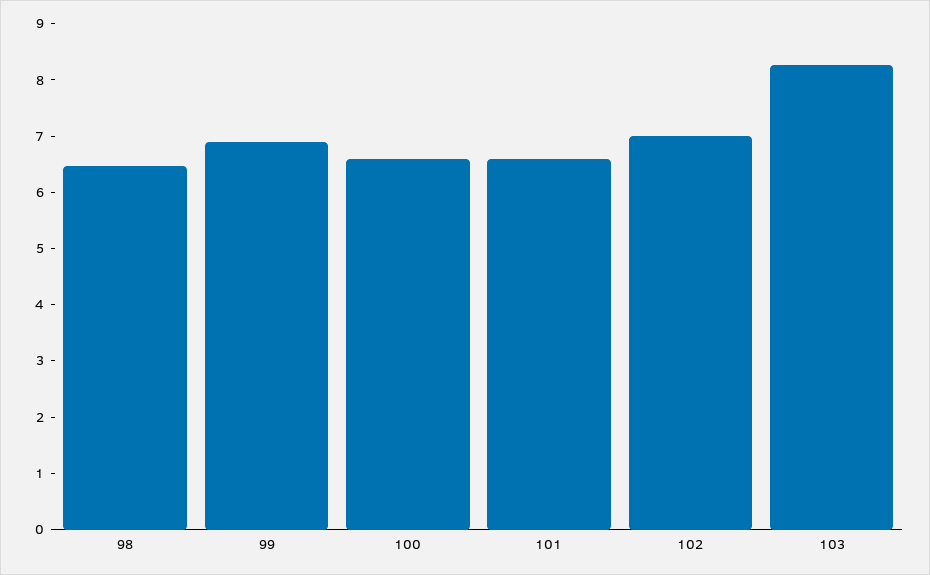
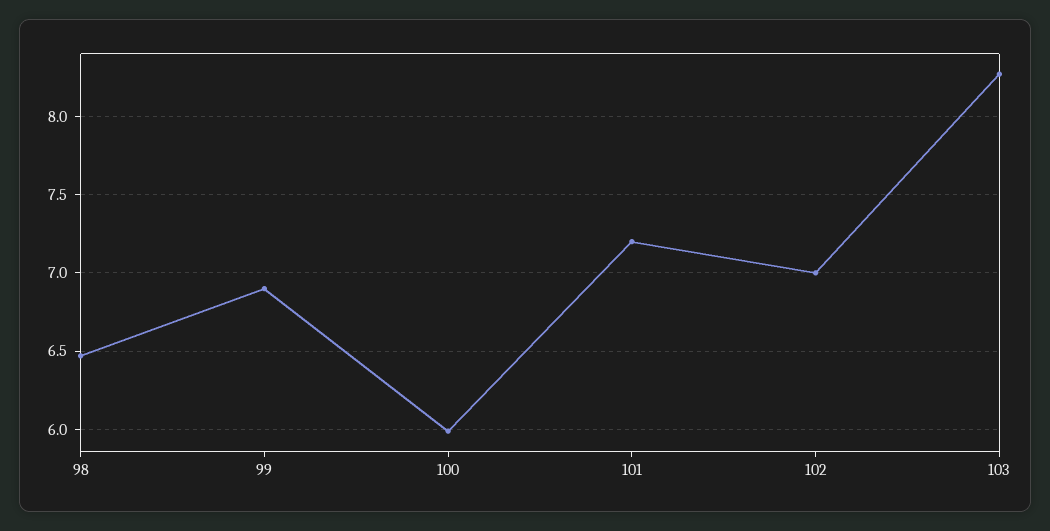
100: 6.6 -> 6
101: 6.6 -> 7.2

